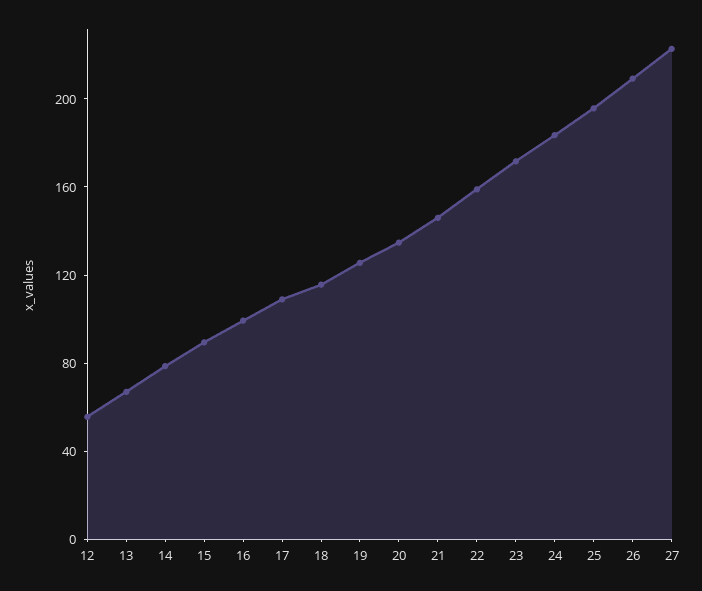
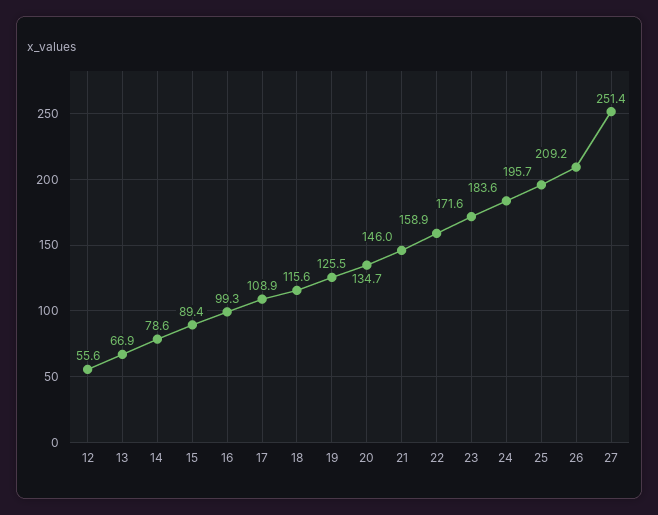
27: 220 -> 251.4

